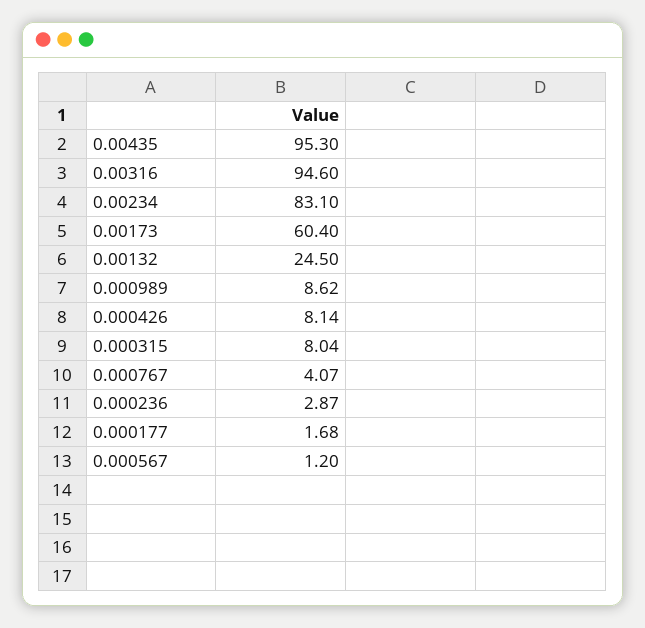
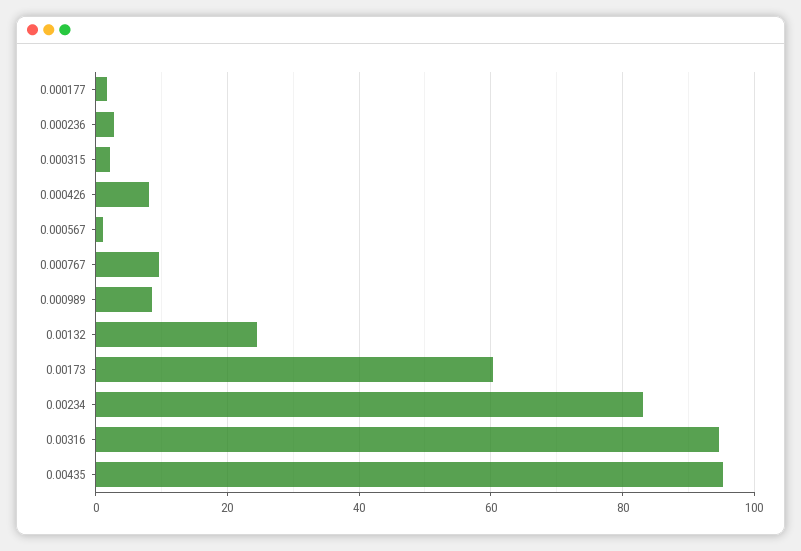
0.000315: 8.04 -> 2
0.000767: 4.07 -> 10

